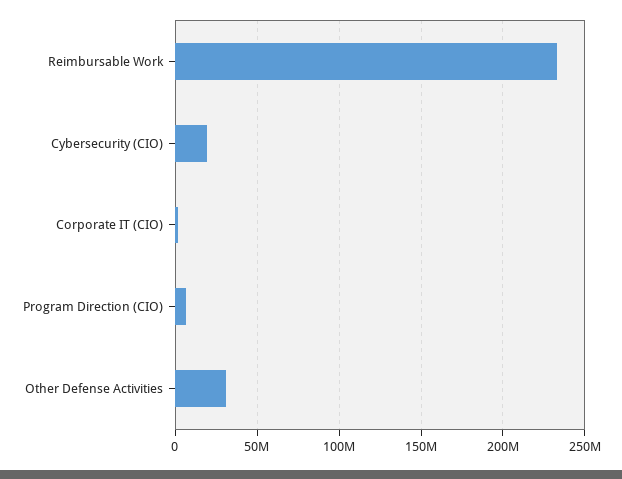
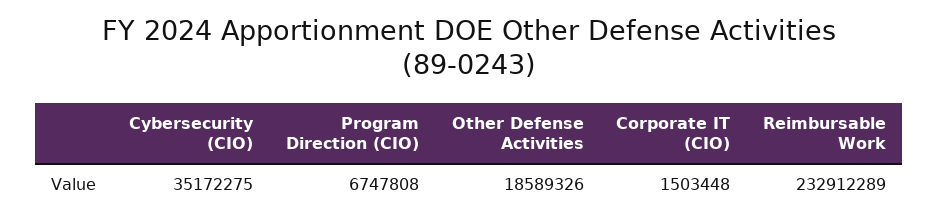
Cybersecurity (CIO): 20000000 -> 35172275
Other Defense Activities: 30000000 -> 18589326

